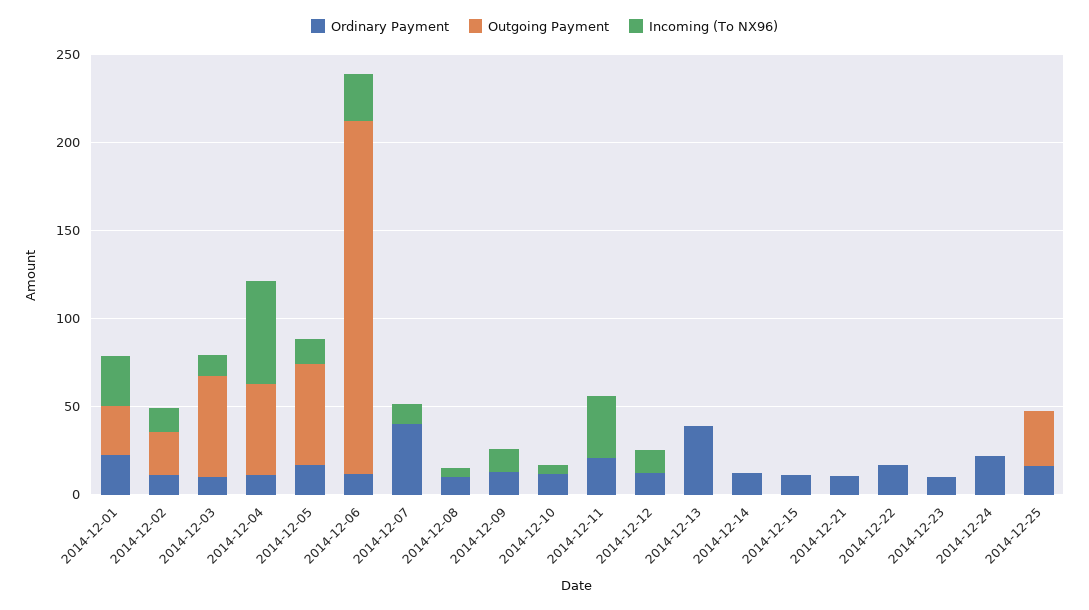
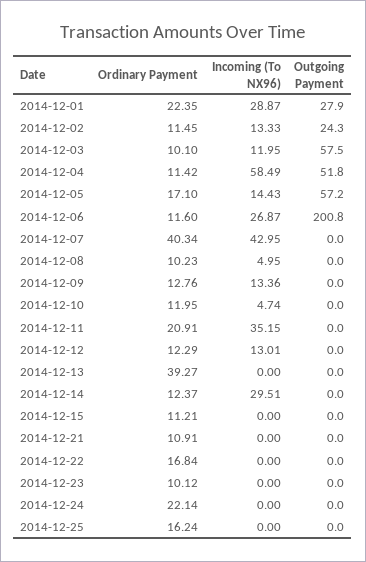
Incoming (To NX96), 2014-12-07: 10 -> 42.95
Incoming (To NX96), 2014-12-14: 0 -> 29.51
Outgoing Payment, 2014-12-25: 30 -> 0

